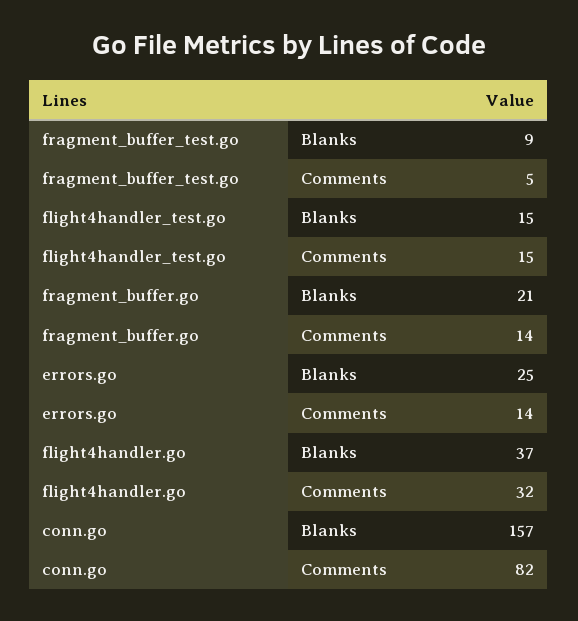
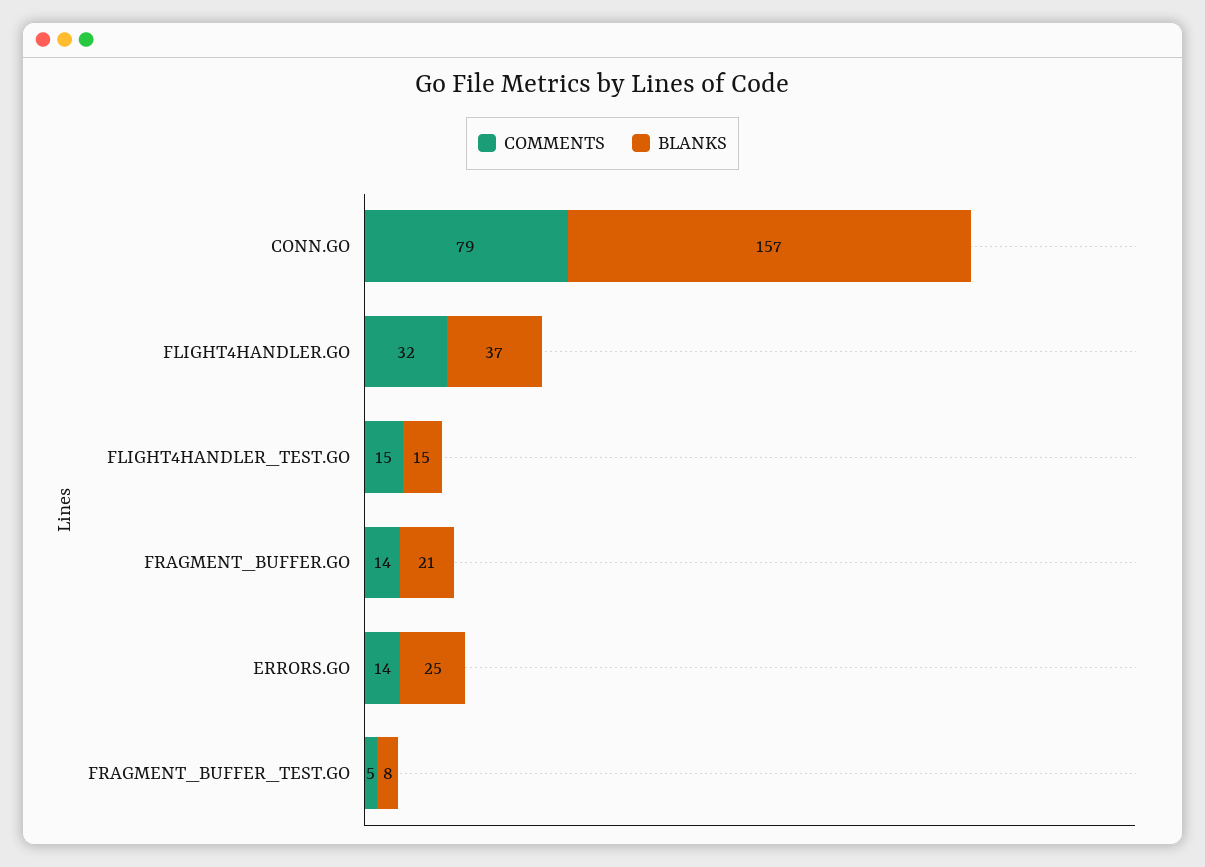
Blanks, fragment_buffer_test.go: 9 -> 8
Comments, conn.go: 82 -> 79

